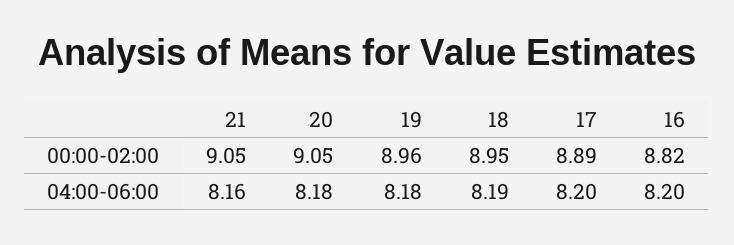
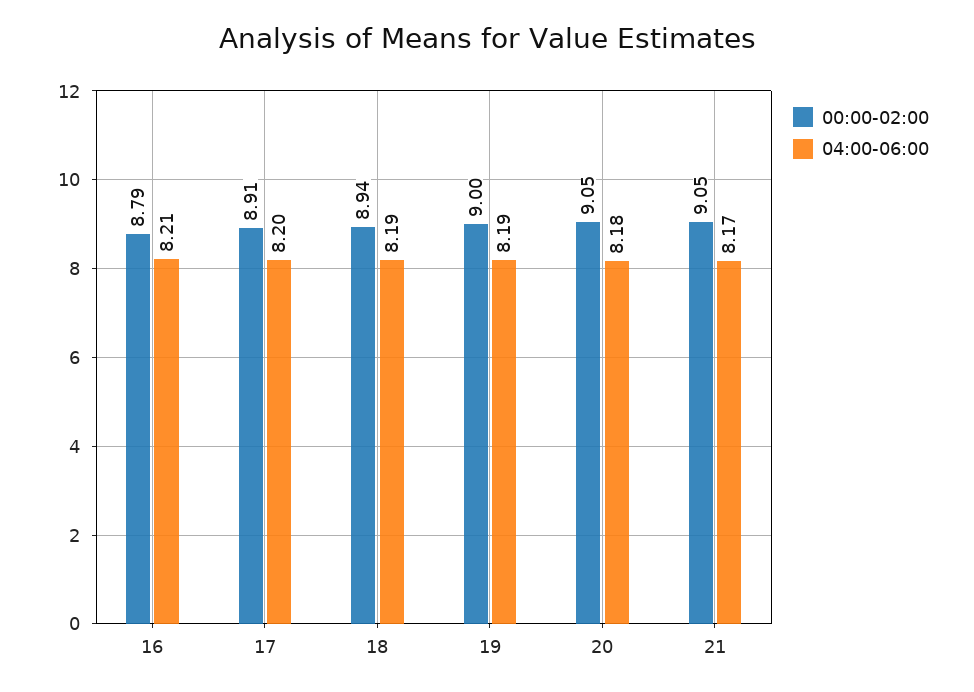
00:00-02:00, 19: 8.96 -> 9
00:00-02:00, 18: 8.95 -> 8.94
00:00-02:00, 17: 8.89 -> 8.91
00:00-02:00, 16: 8.82 -> 8.79
04:00-06:00, 21: 8.16 -> 8.17
04:00-06:00, 19: 8.18 -> 8.19
04:00-06:00, 16: 8.2 -> 8.21

